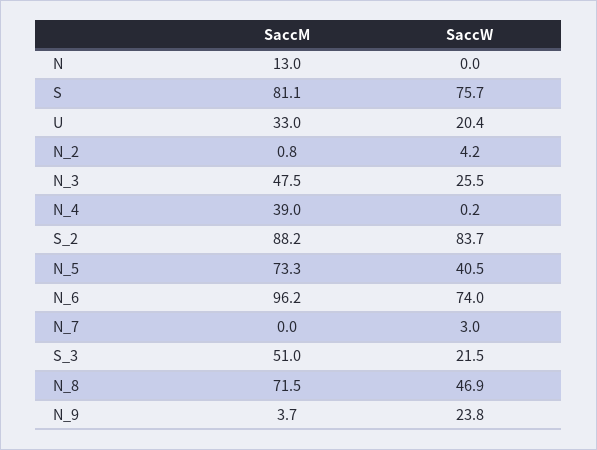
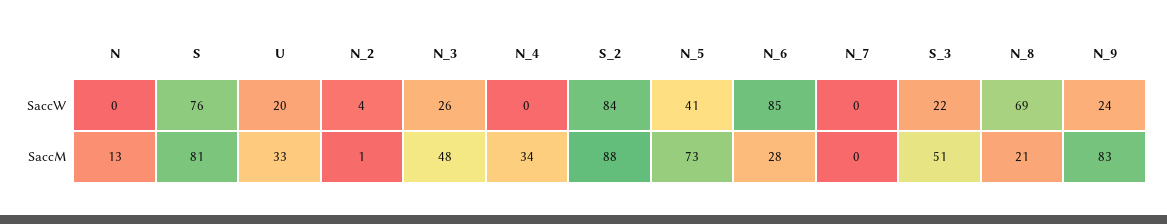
SaccM, N_4: 39 -> 34
SaccM, N_6: 96.2 -> 28
SaccW, N_6: 74 -> 85
SaccW, N_7: 3 -> 0
SaccM, N_8: 71.5 -> 21
SaccW, N_8: 46.9 -> 69
SaccM, N_9: 3.7 -> 83

